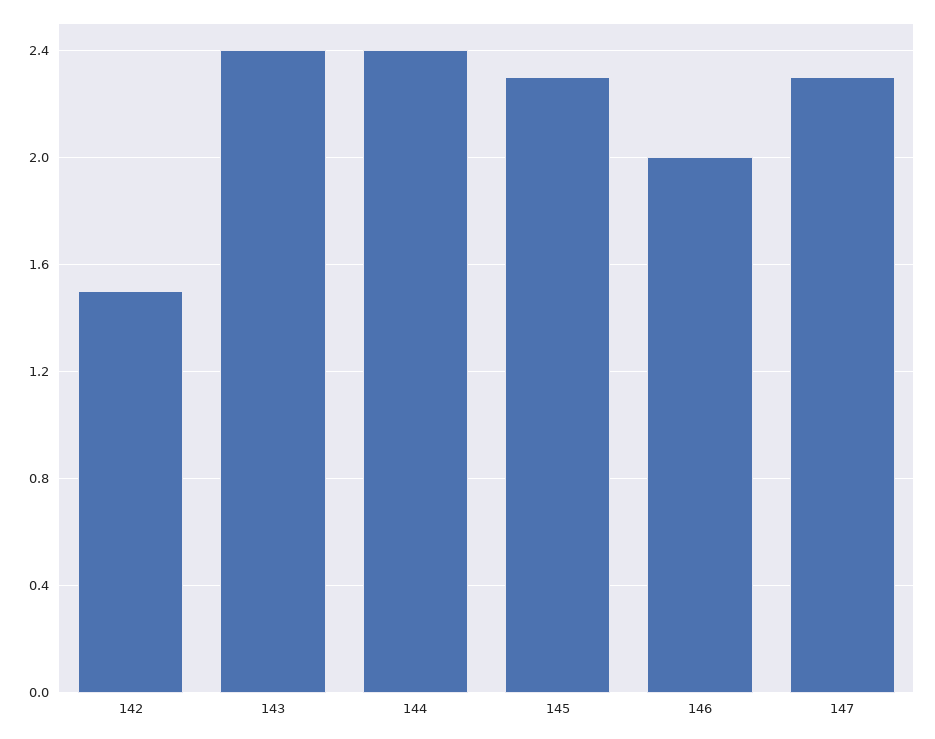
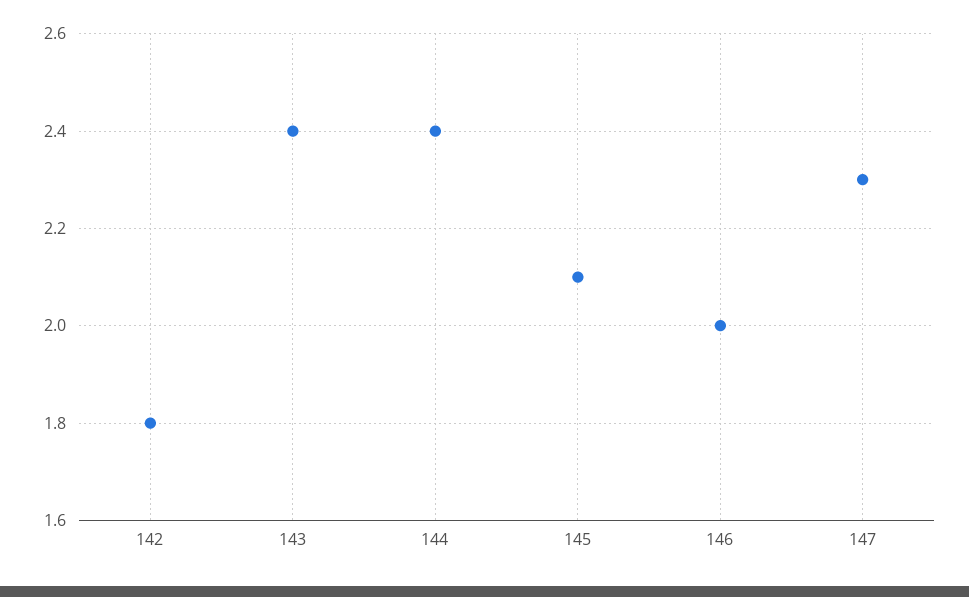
142: 1.5 -> 1.8
145: 2.3 -> 2.1

